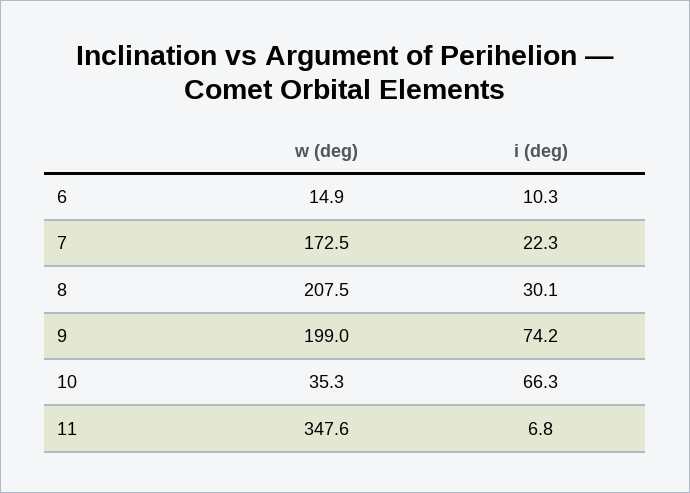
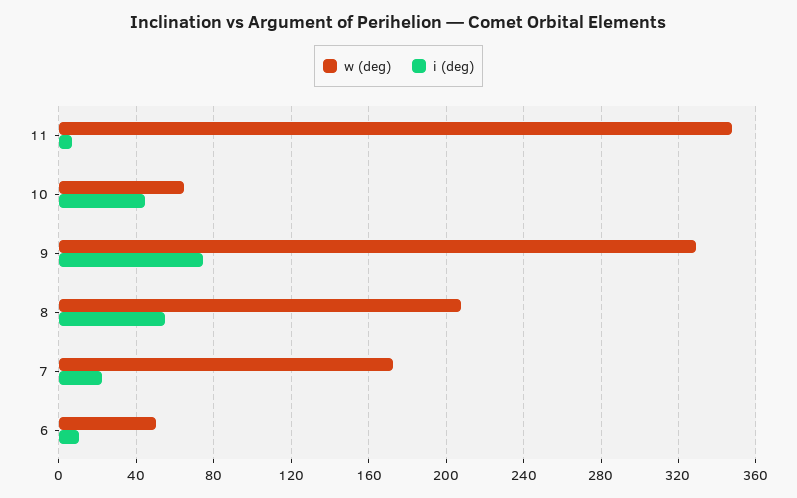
w (deg), 6: 14.9 -> 50
i (deg), 8: 30.1 -> 55
w (deg), 9: 199 -> 330
w (deg), 10: 35.3 -> 65
i (deg), 10: 66.3 -> 45

